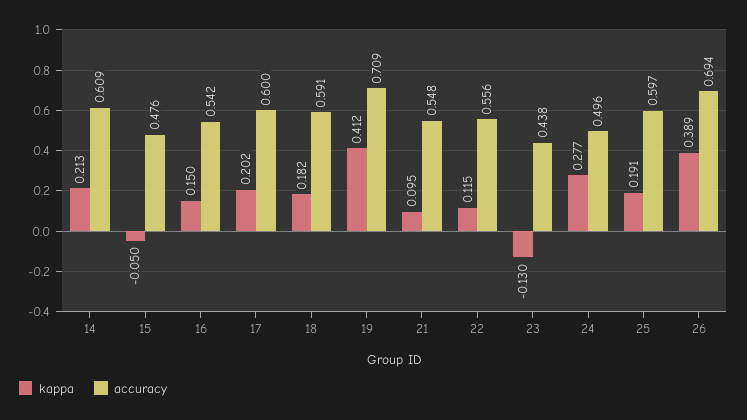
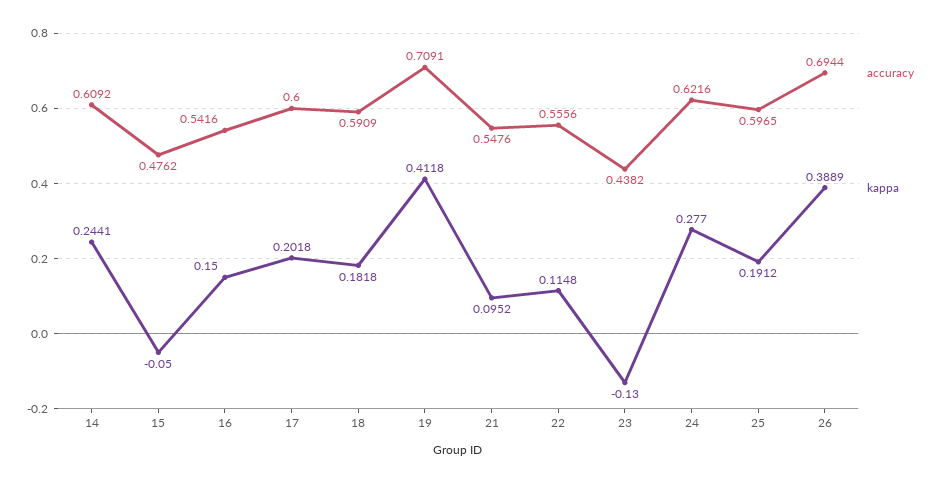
kappa, 14: 0.213 -> 0.2441
accuracy, 24: 0.496 -> 0.6216

